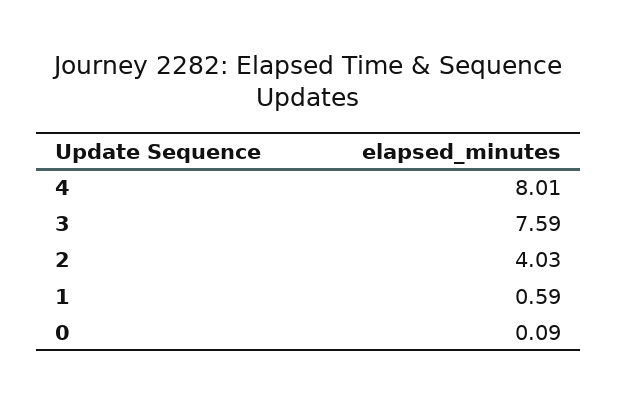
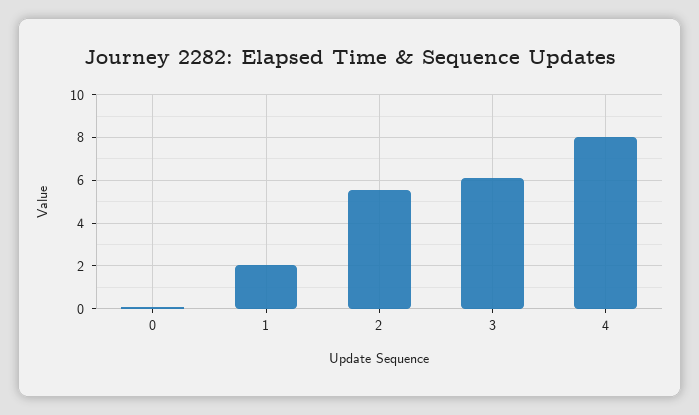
3: 7.59 -> 6
2: 4.03 -> 5.5
1: 0.59 -> 2

